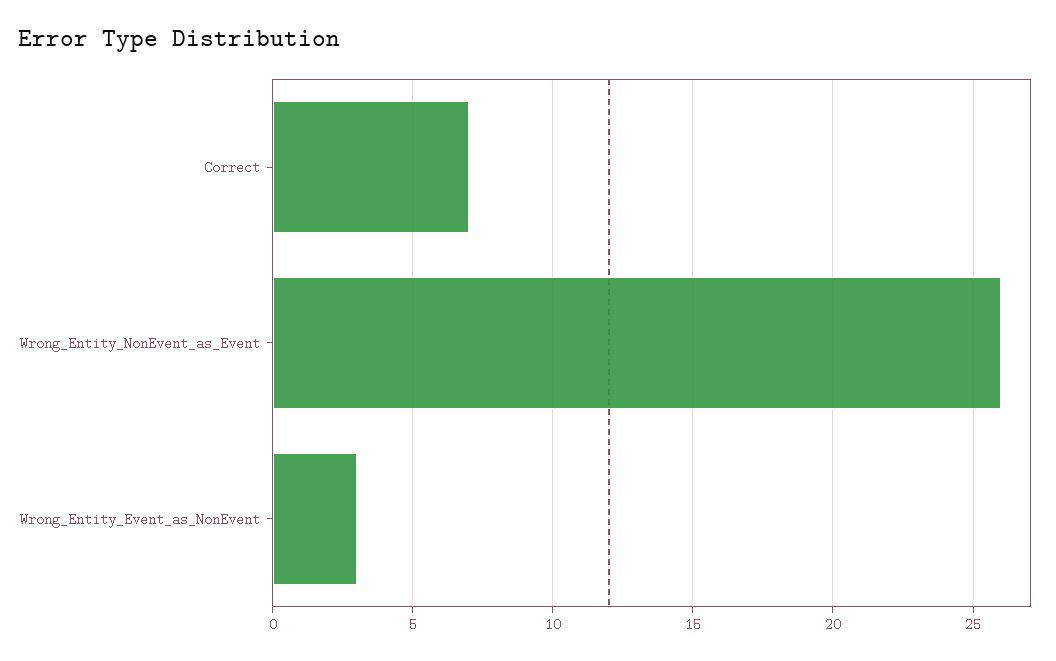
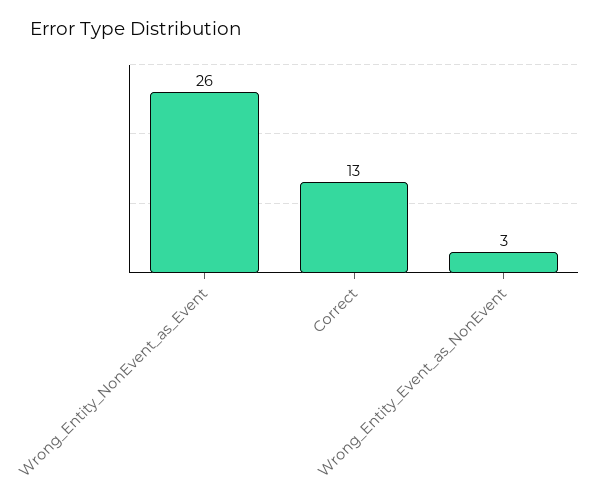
Correct: 7 -> 13

